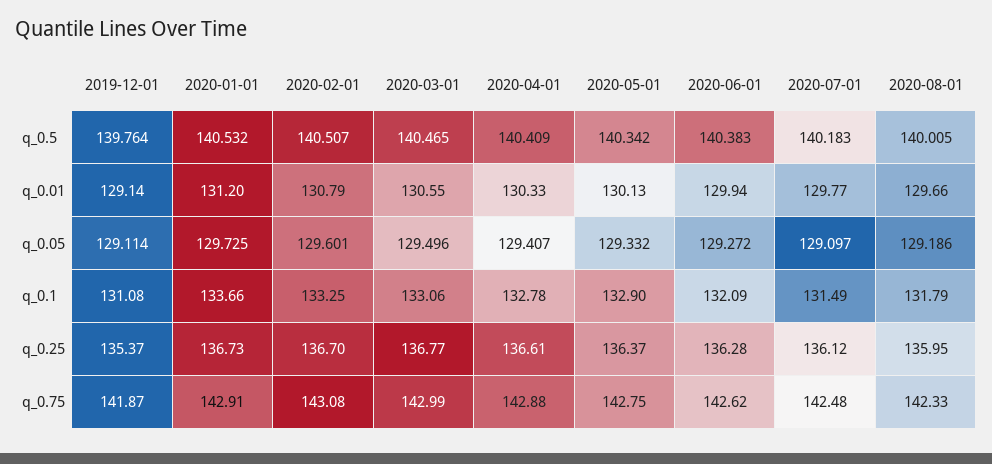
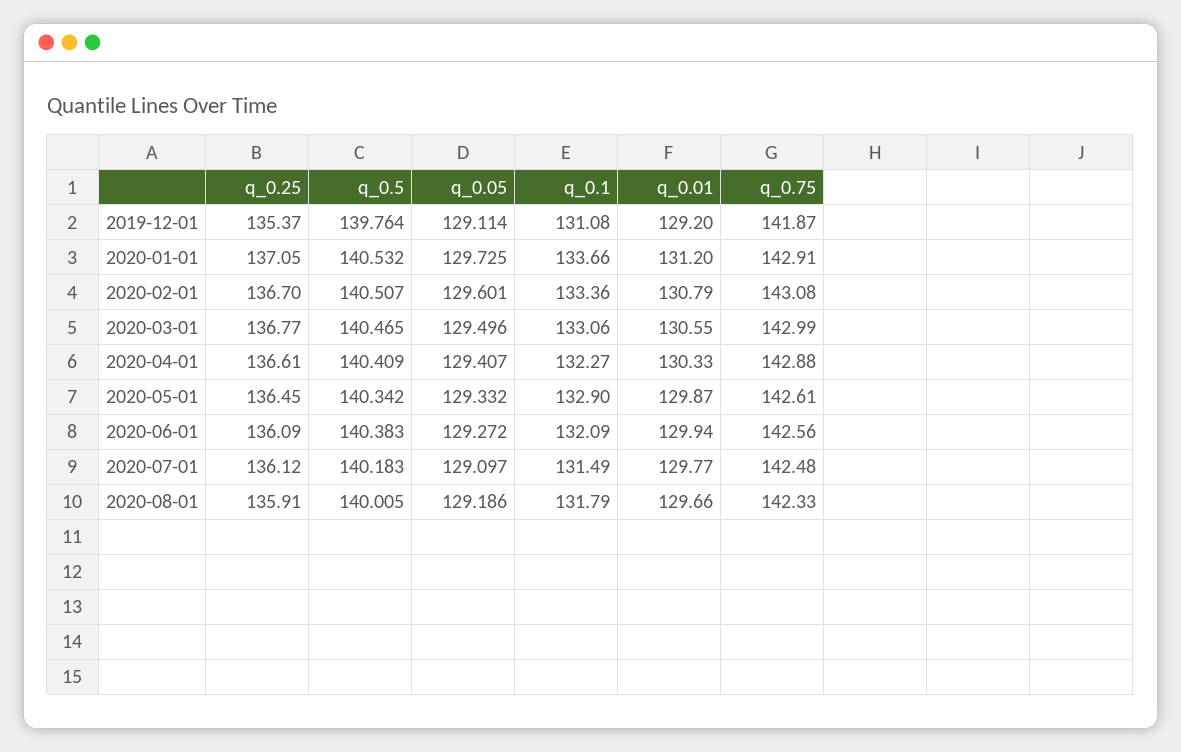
2019-12-01, q_0.01: 129.14 -> 129.2
2020-05-01, q_0.01: 130.13 -> 129.87
2020-02-01, q_0.1: 133.25 -> 133.36
2020-04-01, q_0.1: 132.78 -> 132.27
2020-01-01, q_0.25: 136.73 -> 137.05
2020-05-01, q_0.25: 136.37 -> 136.45
2020-06-01, q_0.25: 136.28 -> 136.09
2020-08-01, q_0.25: 135.95 -> 135.91
2020-05-01, q_0.75: 142.75 -> 142.61
2020-06-01, q_0.75: 142.62 -> 142.56

